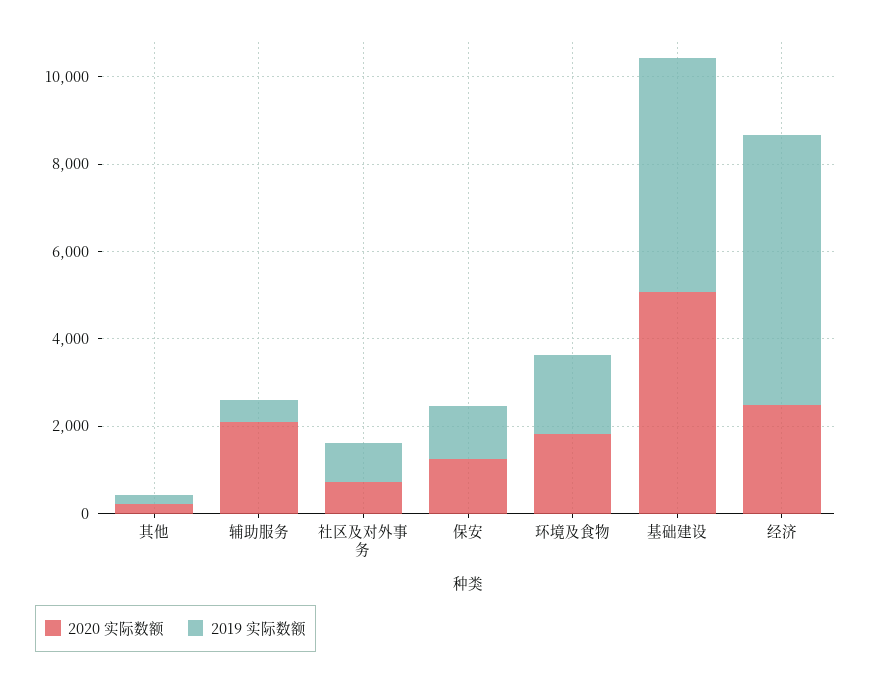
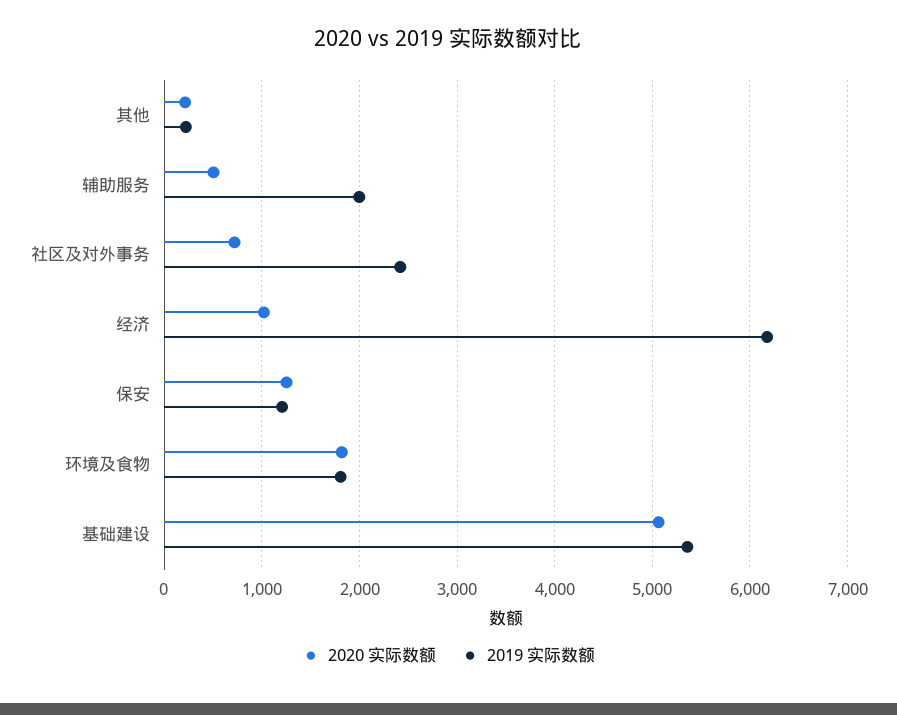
2020 实际数额, 辅助服务: 2000 -> 500
2019 实际数额, 辅助服务: 500 -> 2000
2019 实际数额, 社区及对外事务: 1000 -> 2400
2020 实际数额, 经济: 2500 -> 1000

